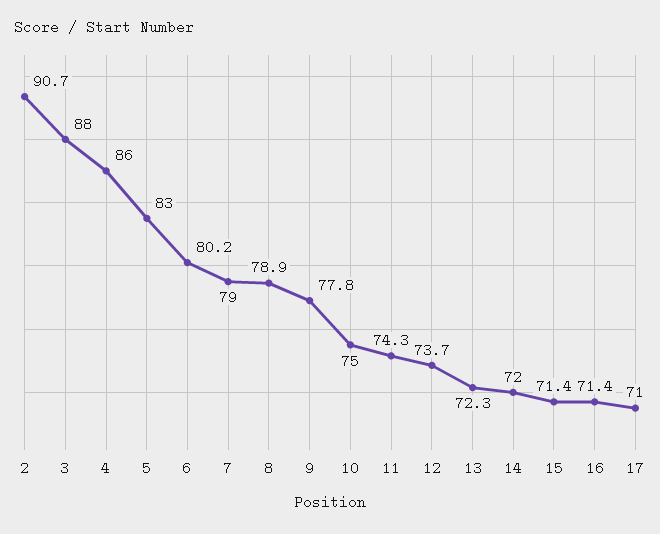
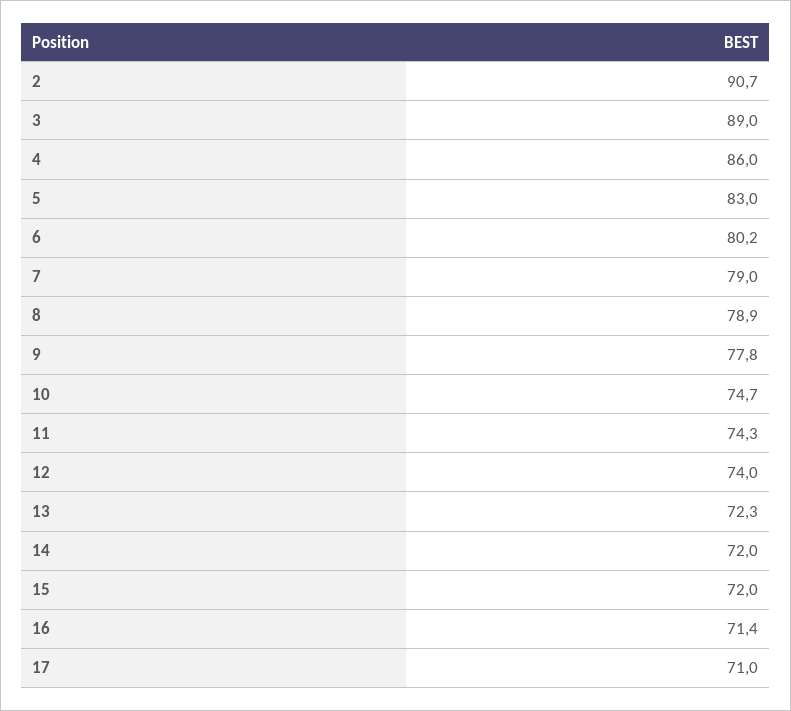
3: 88 -> 89
10: 75 -> 74.7
12: 73.7 -> 74
15: 71.4 -> 72

